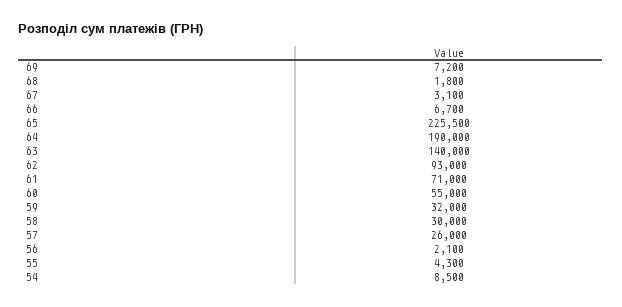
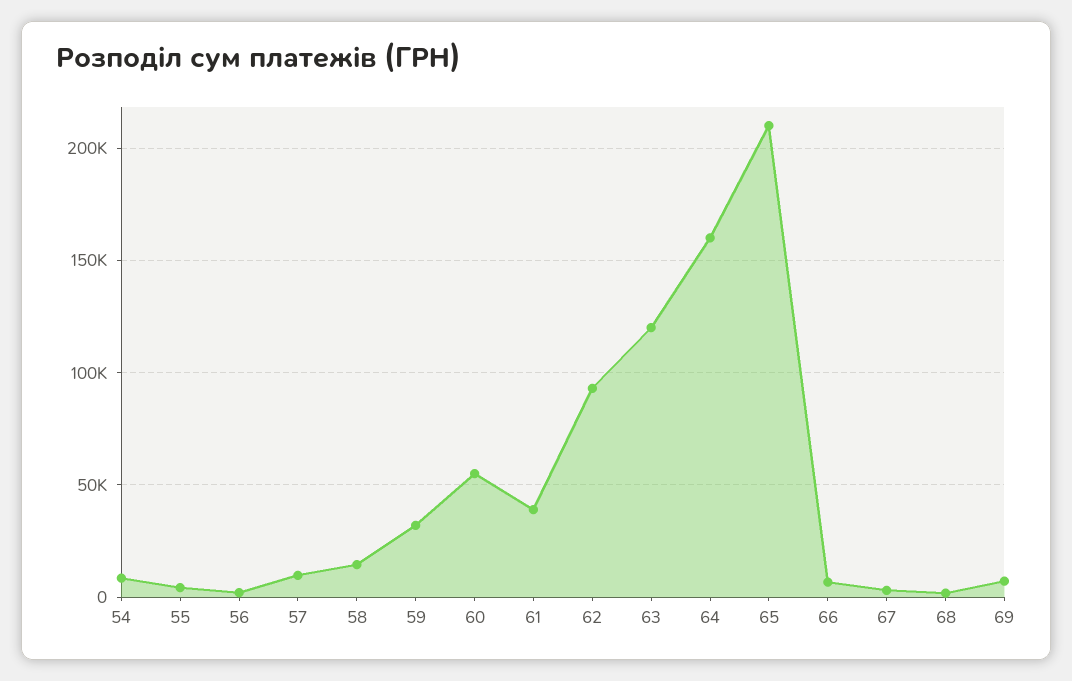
65: 225500 -> 210000
64: 190000 -> 160000
63: 140000 -> 120000
61: 71000 -> 40000
58: 30000 -> 15000
57: 26000 -> 10000

